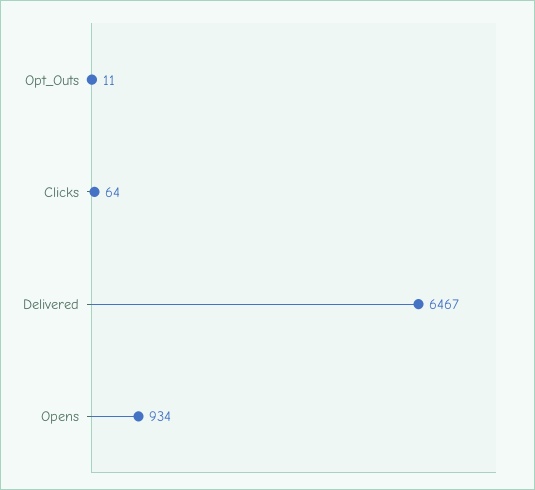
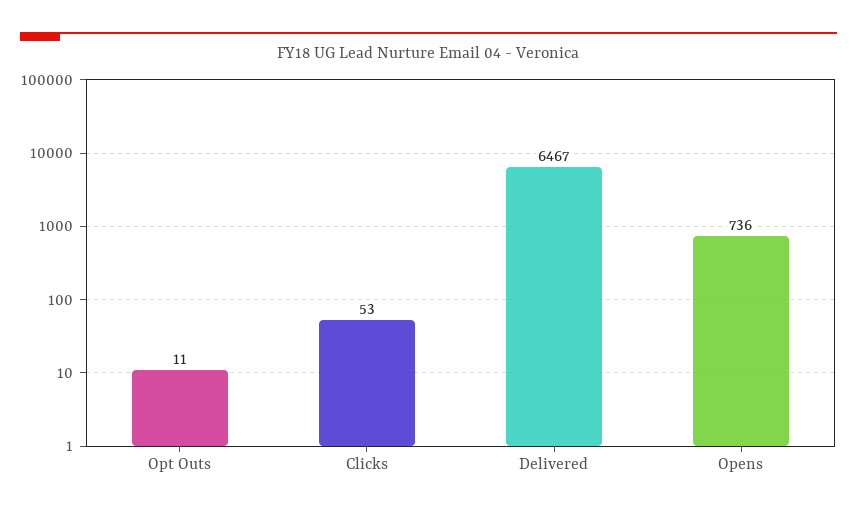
Clicks: 64 -> 53
Opens: 934 -> 736

